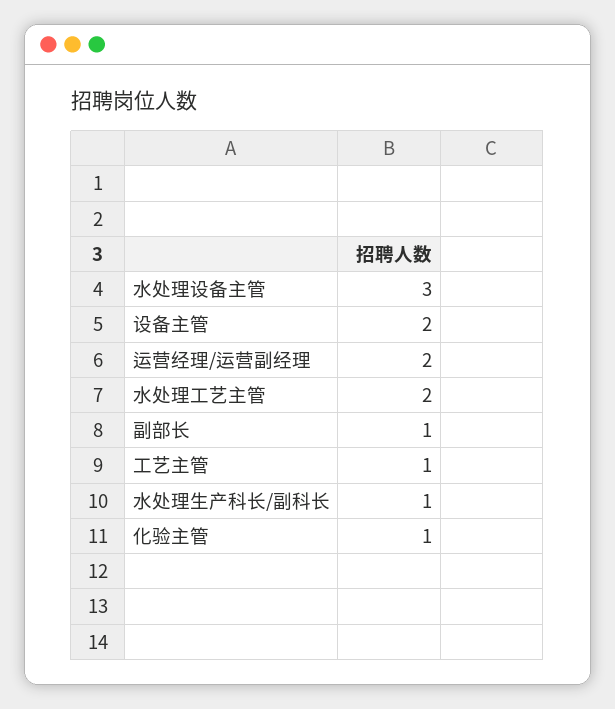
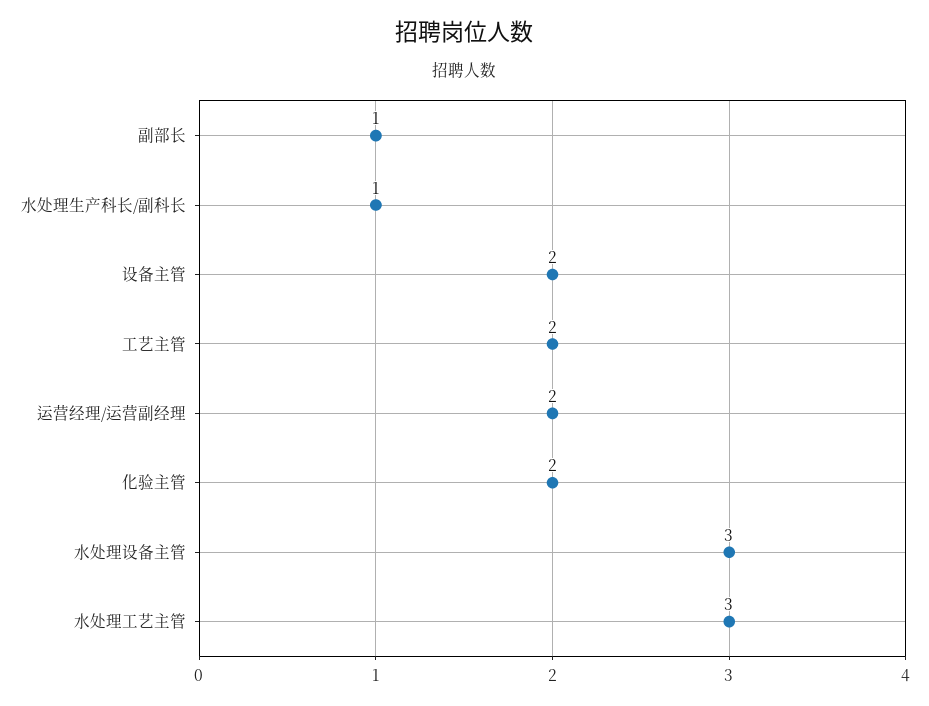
水处理工艺主管: 2 -> 3
工艺主管: 1 -> 2
化验主管: 1 -> 2

